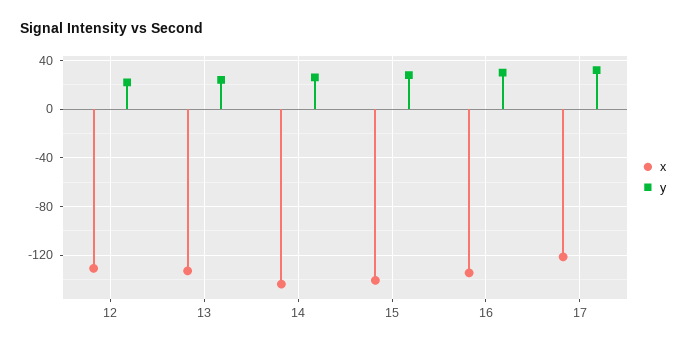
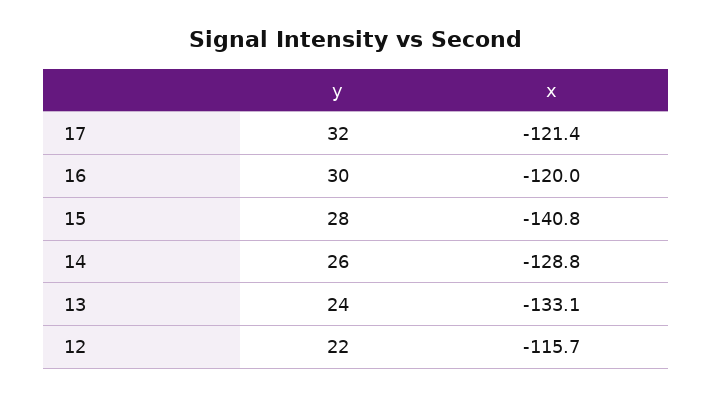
x, 12: -130 -> -115.7
x, 14: -145 -> -128.8
x, 16: -135 -> -120

